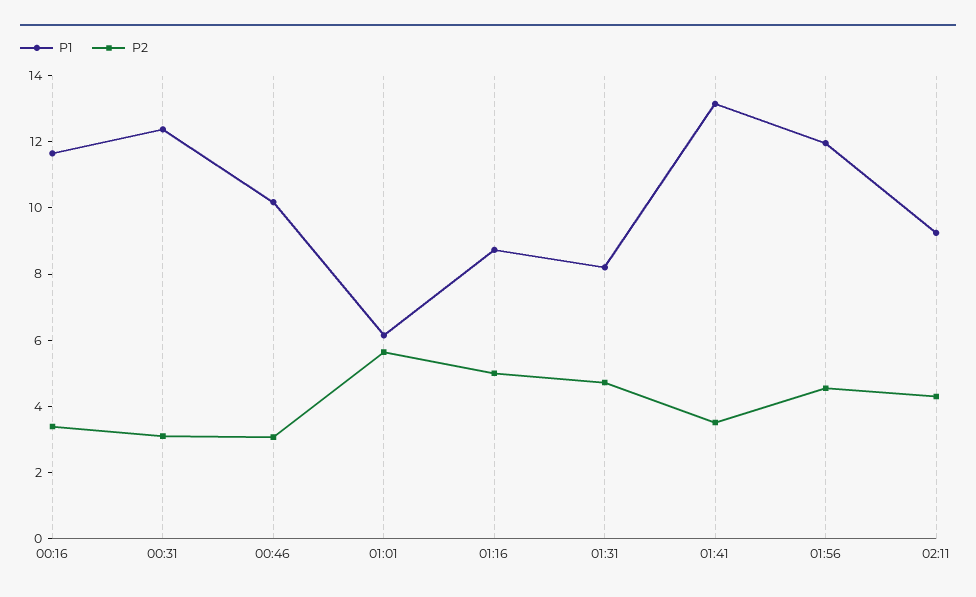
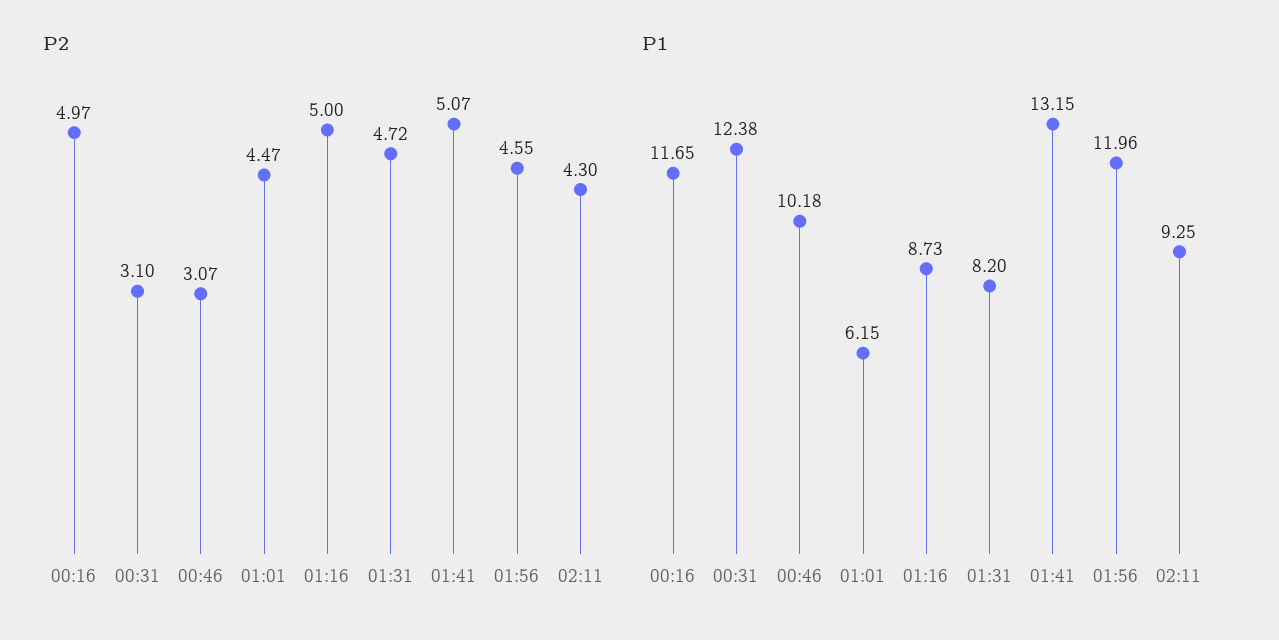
P2, 00:16: 3.5 -> 4.97
P2, 01:01: 5.5 -> 4.47
P2, 01:41: 3.5 -> 5.07

